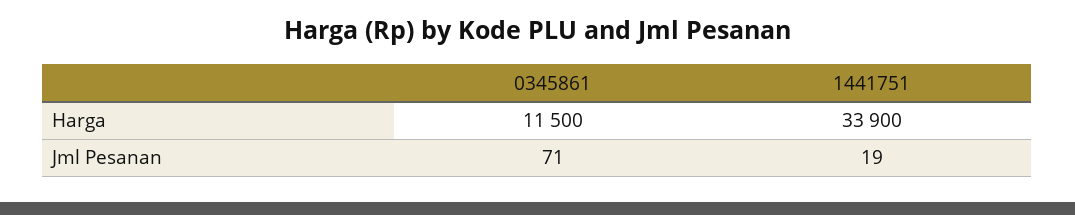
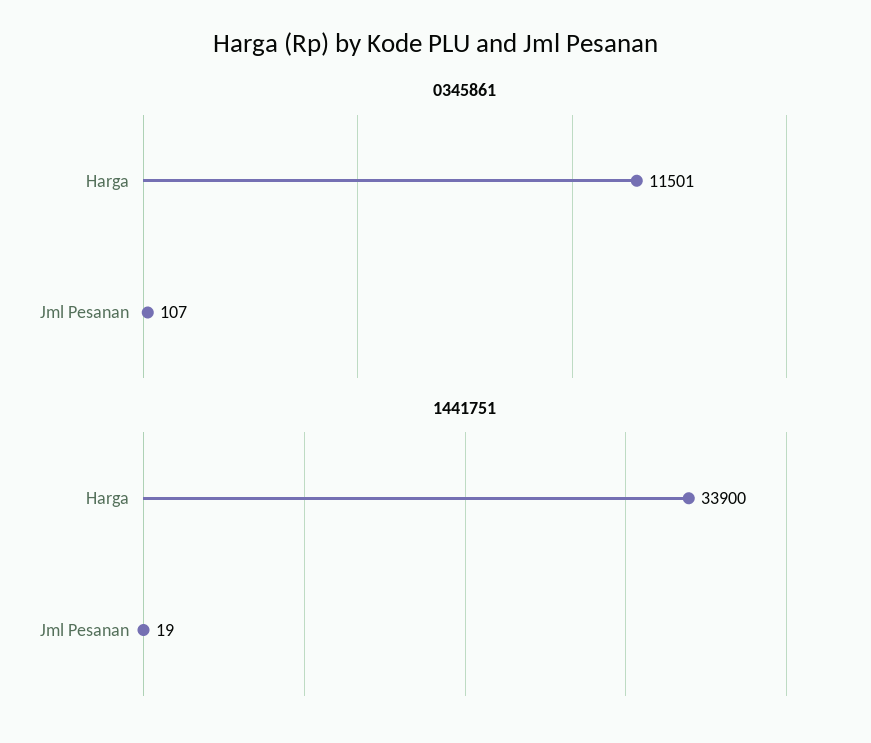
0345861, Harga: 11500 -> 11501
0345861, Jml Pesanan: 71 -> 107

